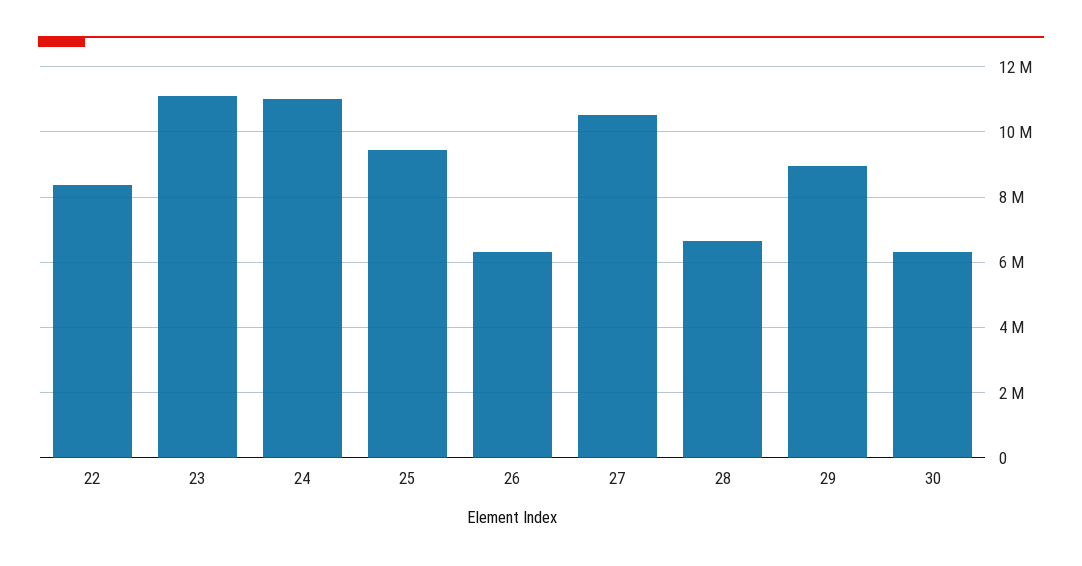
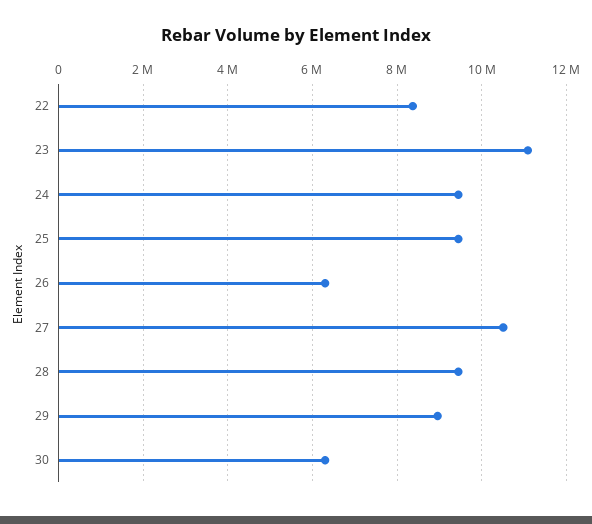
24: 11000000 -> 9400000
28: 6600000 -> 9400000

